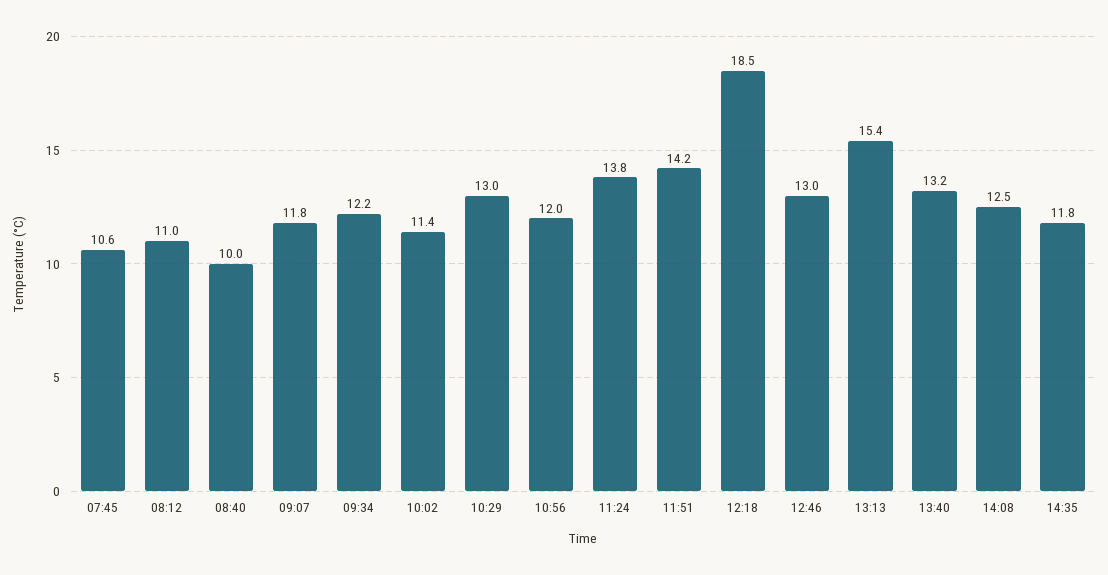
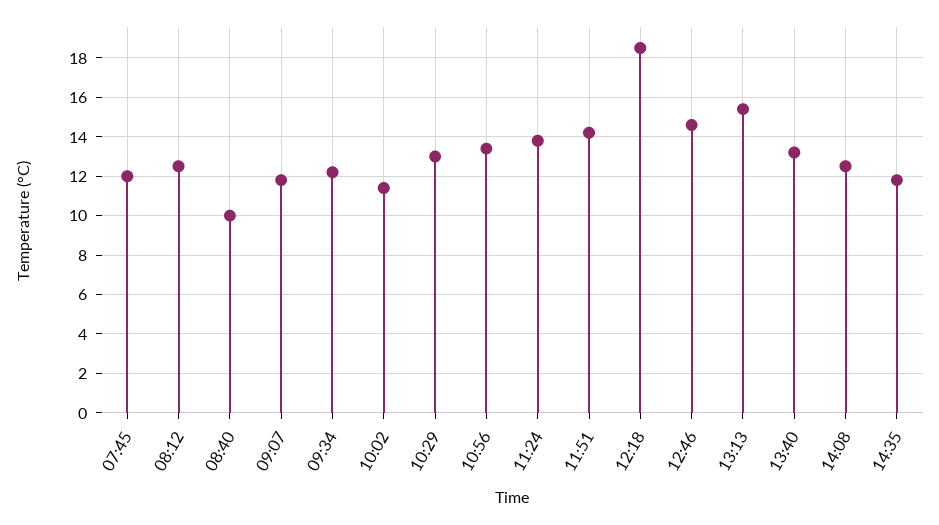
07:45: 10.6 -> 12
08:12: 11 -> 12.5
10:56: 12 -> 13.5
12:46: 13 -> 14.5

